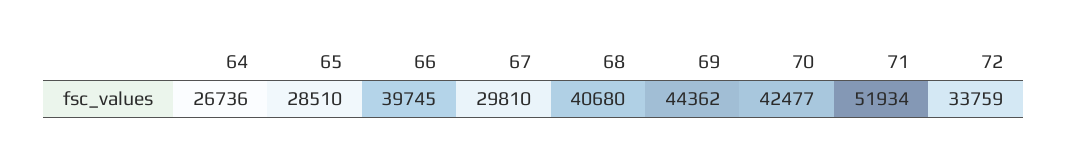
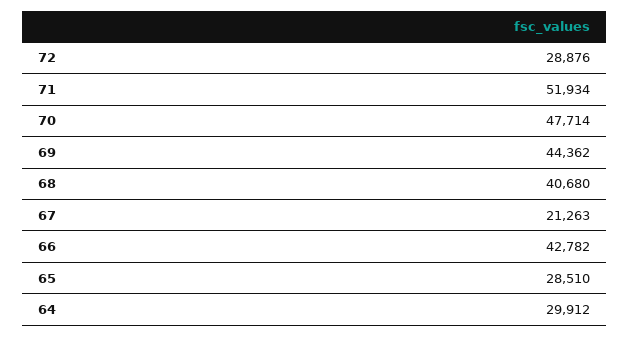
64: 26736 -> 29912
66: 39745 -> 42782
67: 29810 -> 21263
70: 42477 -> 47714
72: 33759 -> 28876

